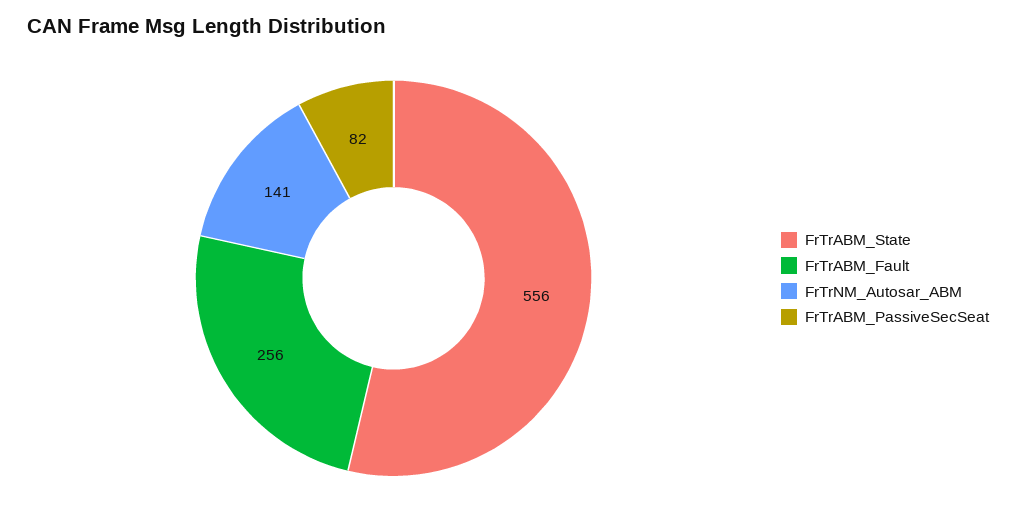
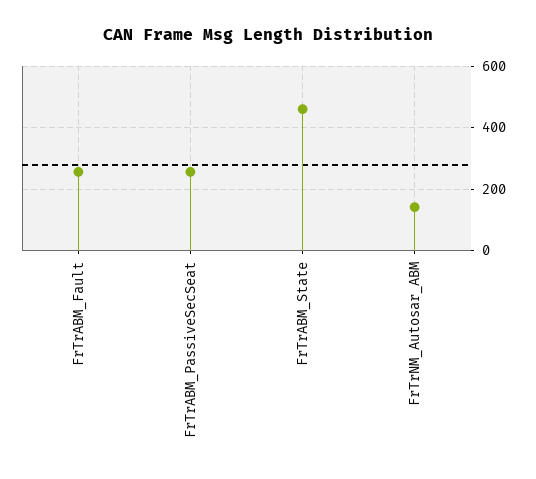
FrTrABM_State: 556 -> 460
FrTrABM_PassiveSecSeat: 82 -> 260

